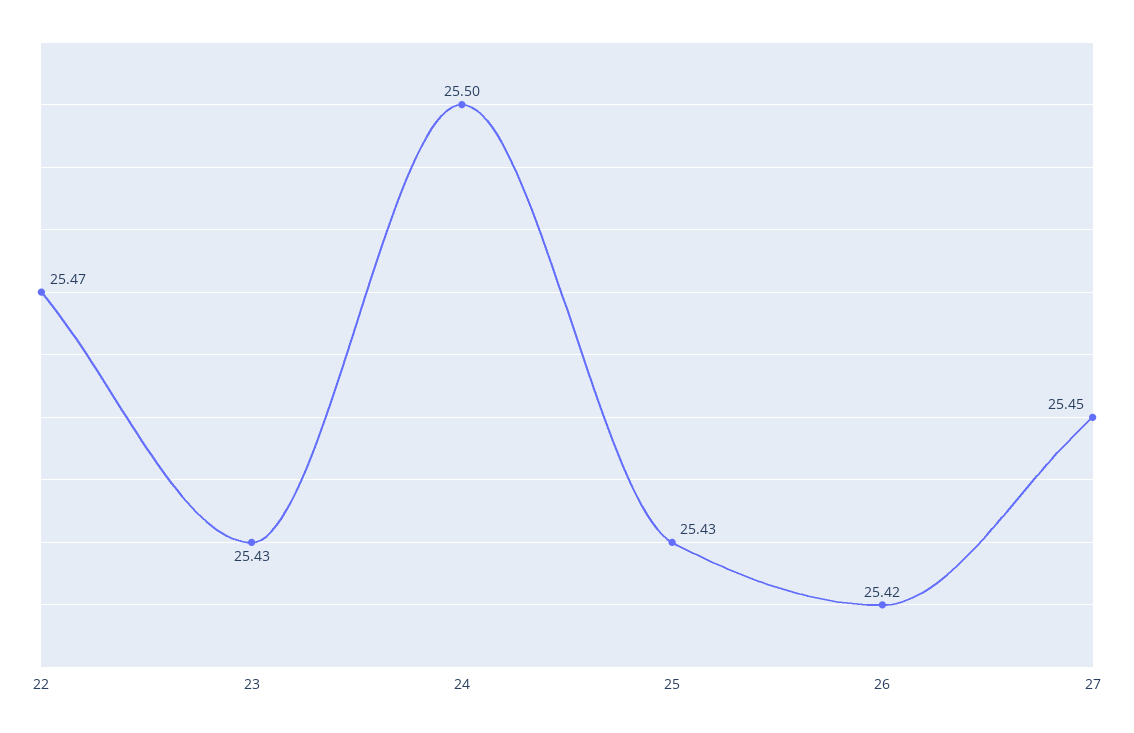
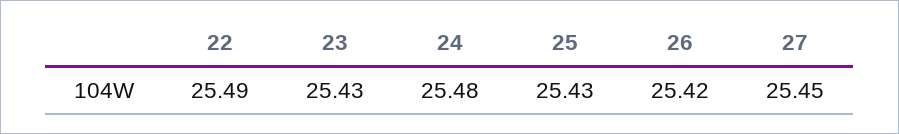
22: 25.47 -> 25.49
24: 25.5 -> 25.48

